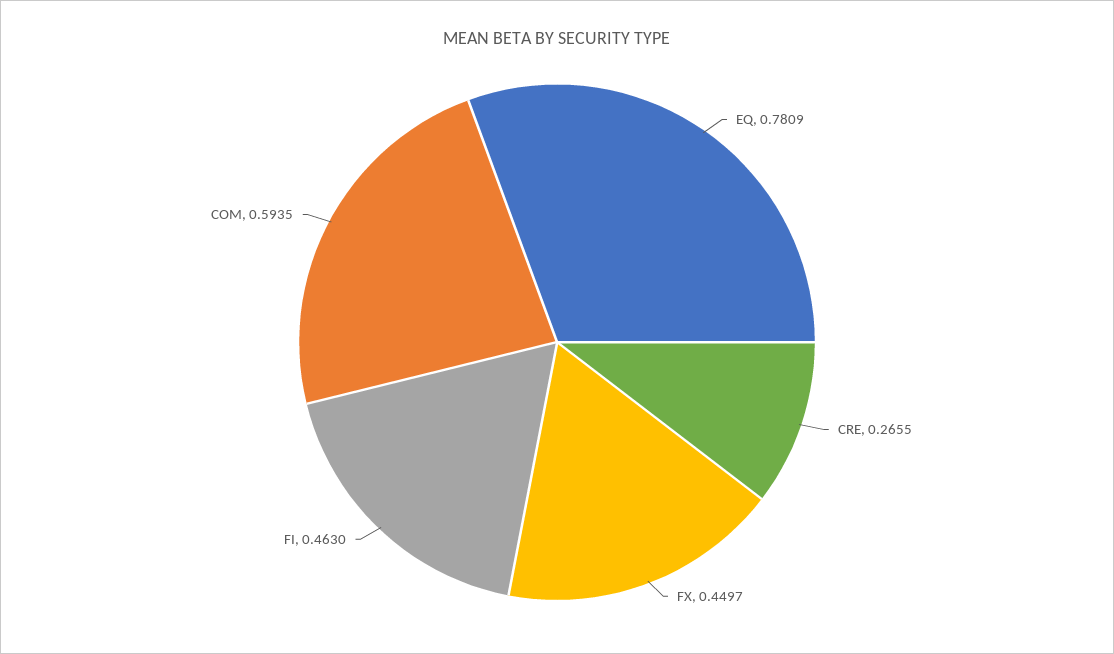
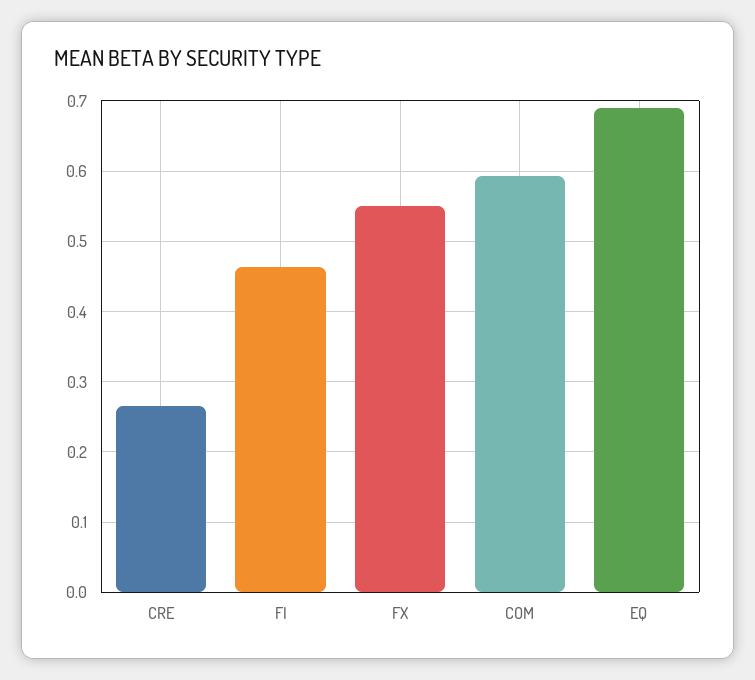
EQ: 0.7809 -> 0.69
FX: 0.4497 -> 0.55

